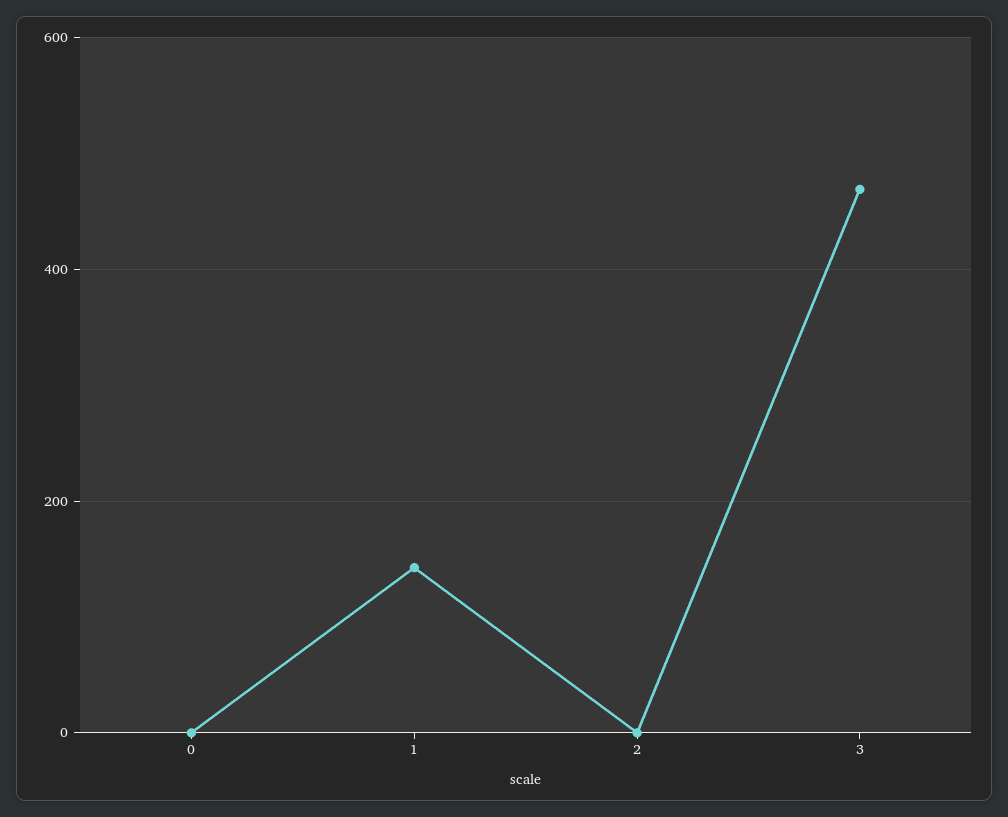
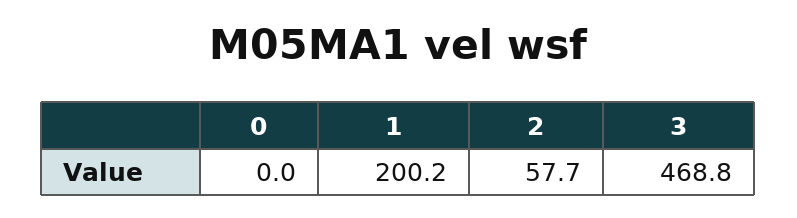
1: 140 -> 200.2
2: 0 -> 57.7

